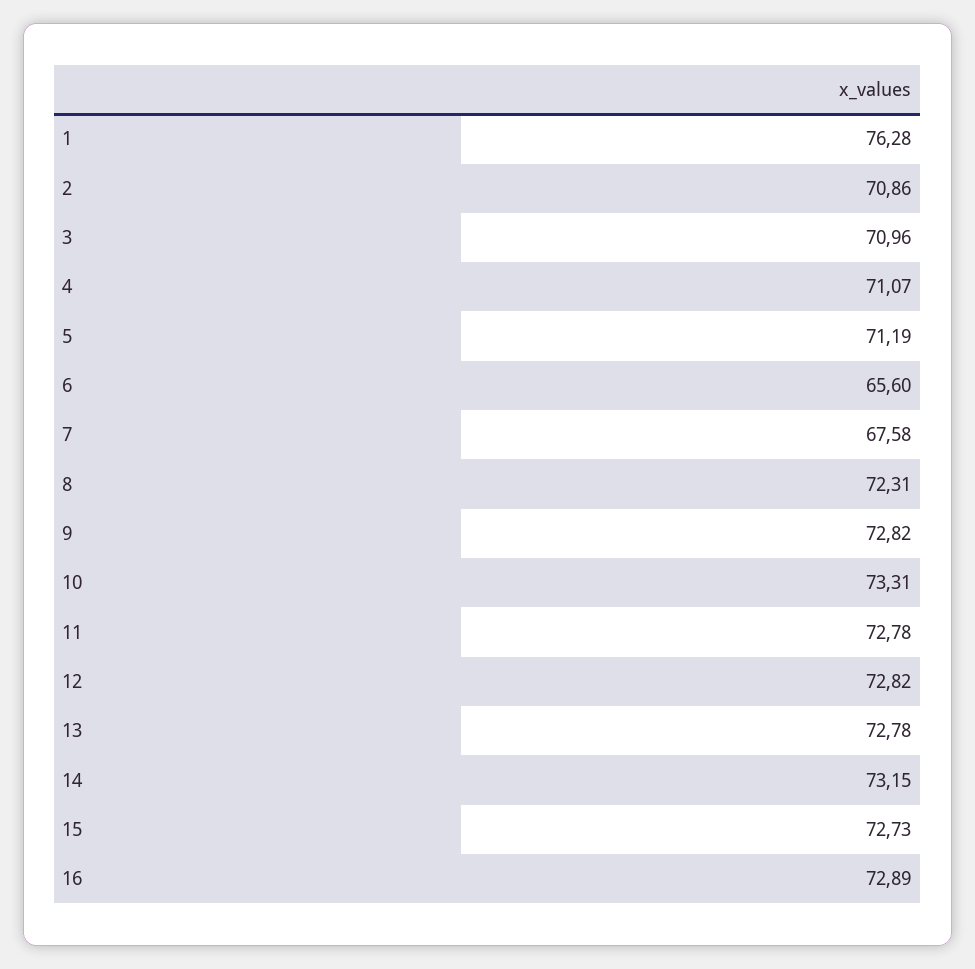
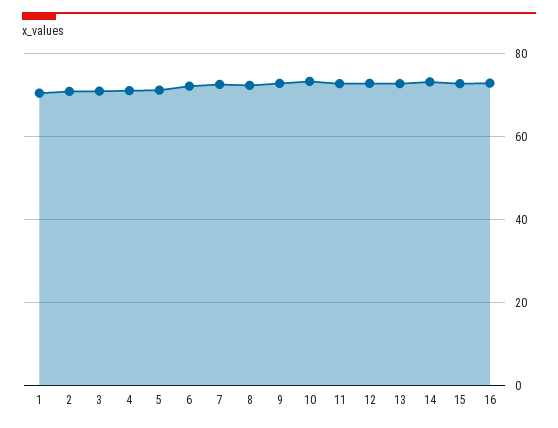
1: 76.28 -> 70
6: 65.6 -> 72
7: 67.58 -> 72

